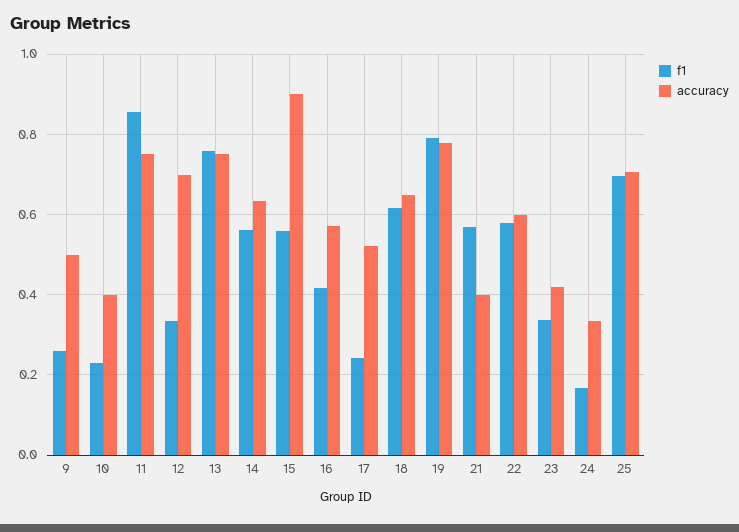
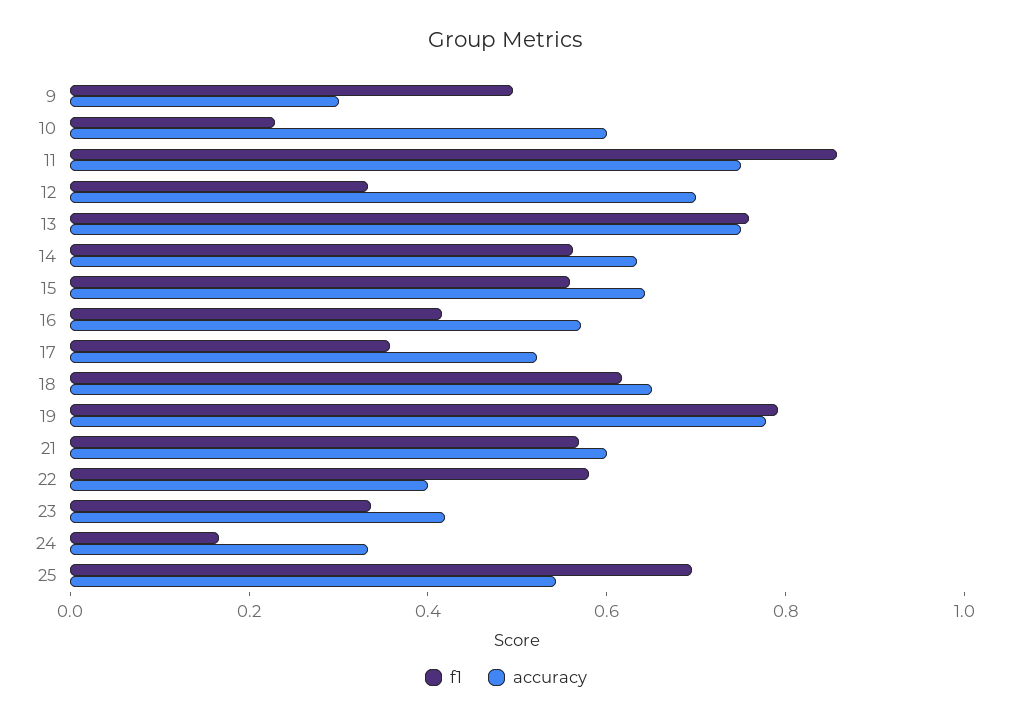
f1, 9: 0.26 -> 0.5
accuracy, 9: 0.5 -> 0.3
accuracy, 10: 0.4 -> 0.6
accuracy, 15: 0.9 -> 0.65
f1, 17: 0.24 -> 0.35
accuracy, 21: 0.4 -> 0.6
accuracy, 22: 0.6 -> 0.4
accuracy, 25: 0.7 -> 0.55

